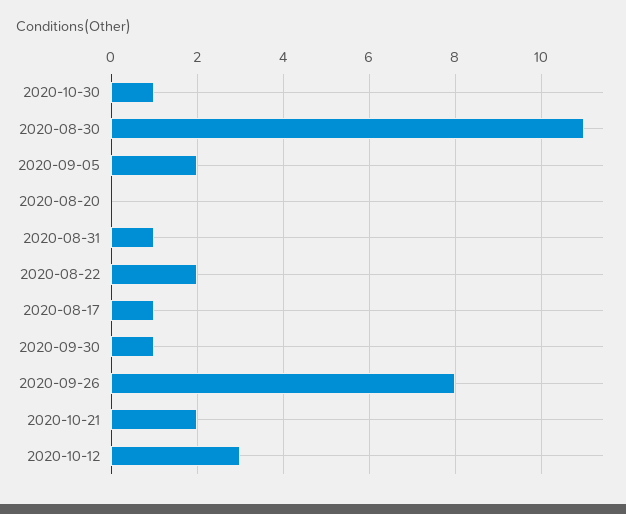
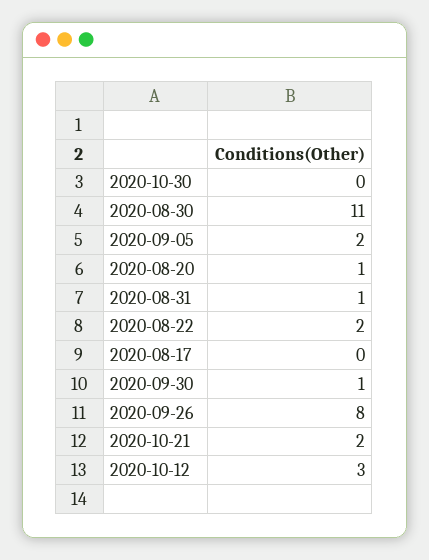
2020-10-30: 1 -> 0
2020-08-20: 0 -> 1
2020-08-17: 1 -> 0

